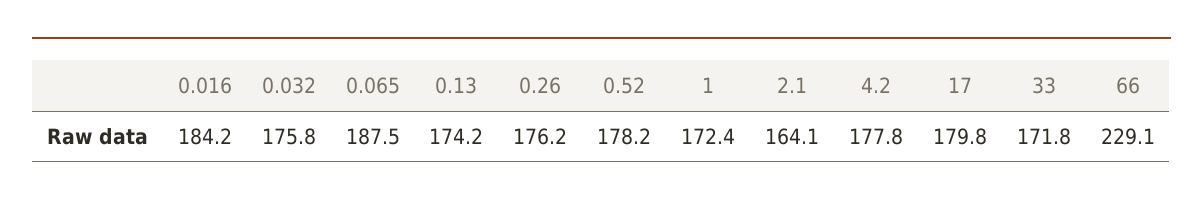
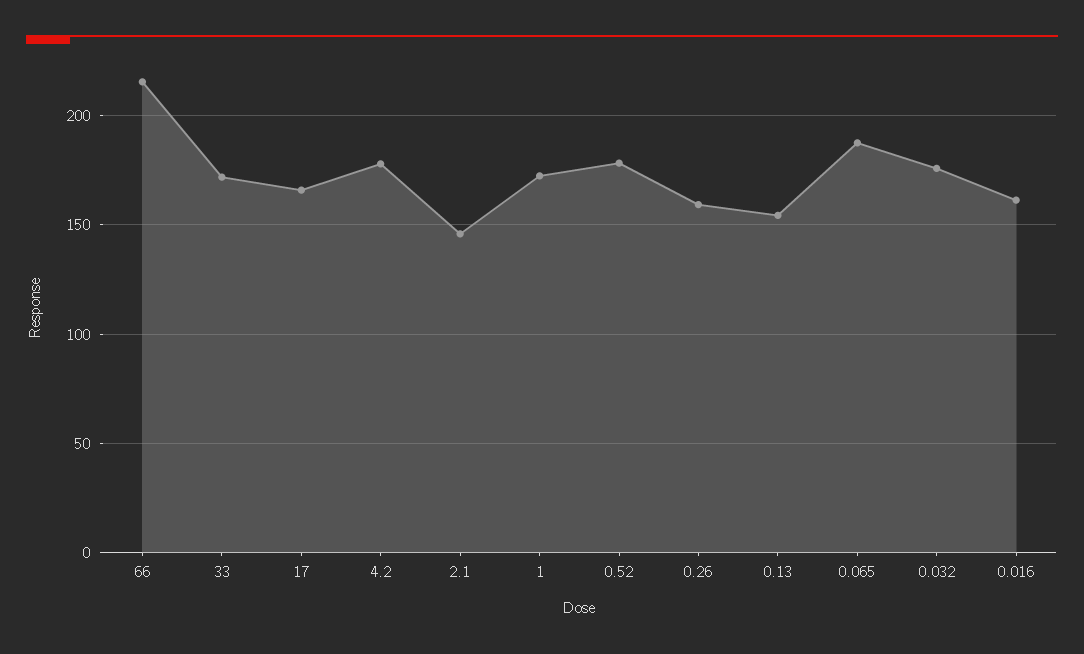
0.016: 184.2 -> 160
0.13: 174.2 -> 155
0.26: 176.2 -> 160
2.1: 164.1 -> 145
17: 179.8 -> 165
66: 229.1 -> 215

